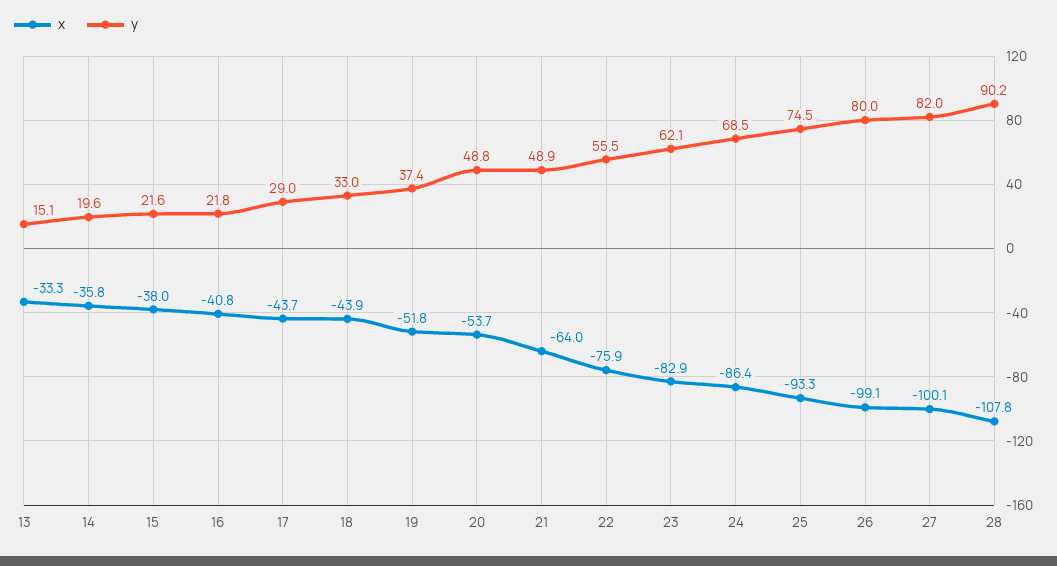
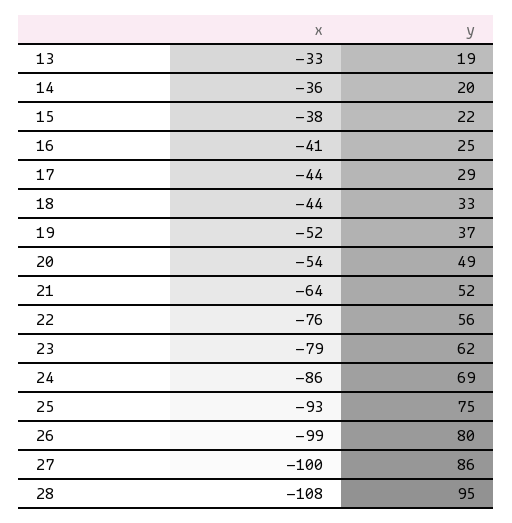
y, 13: 15.1 -> 19
y, 16: 21.8 -> 25
y, 21: 48.9 -> 52
x, 23: -82.9 -> -79
y, 27: 82 -> 86
y, 28: 90.2 -> 95

